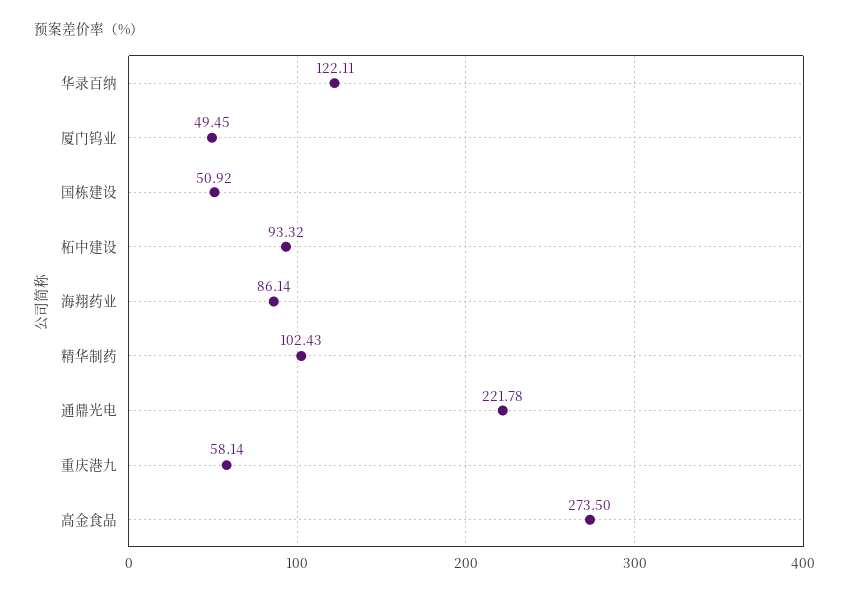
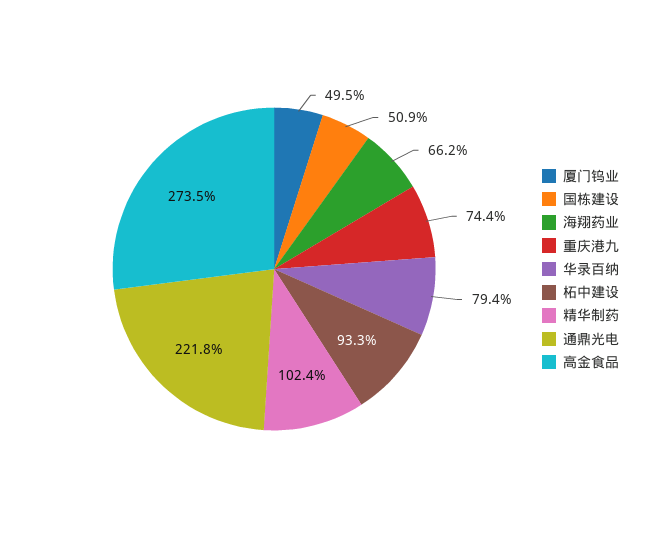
华录百纳: 122.11 -> 79.4
海翔药业: 86.14 -> 66.2
重庆港九: 58.14 -> 74.4

